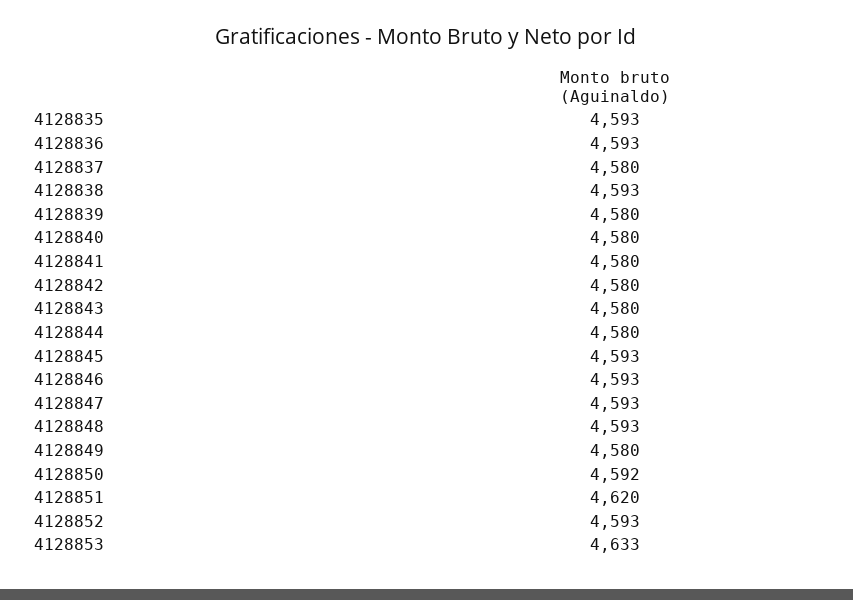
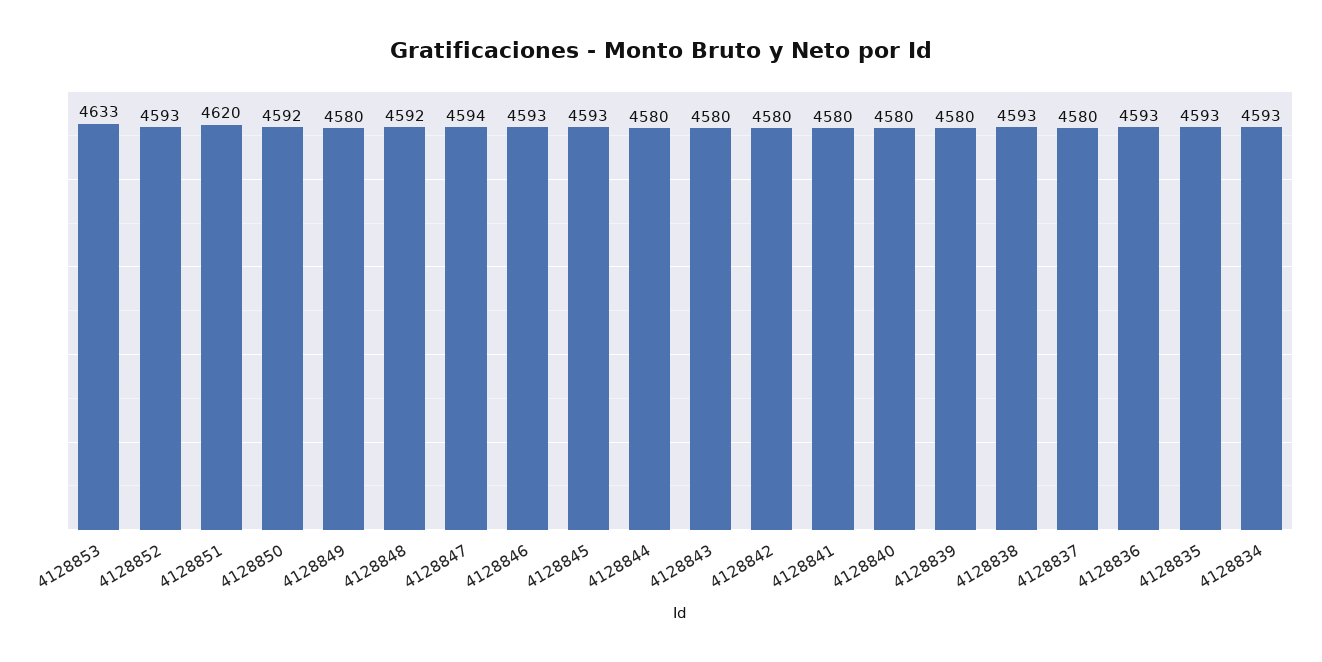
4128847: 4593 -> 4594
4128848: 4593 -> 4592
4128834: none -> 4593

